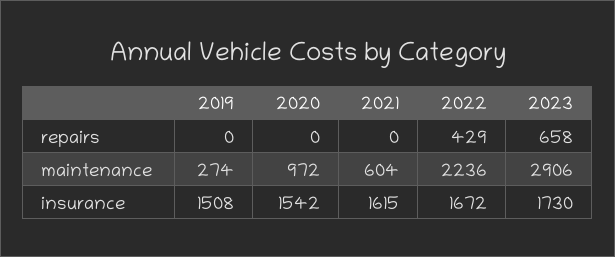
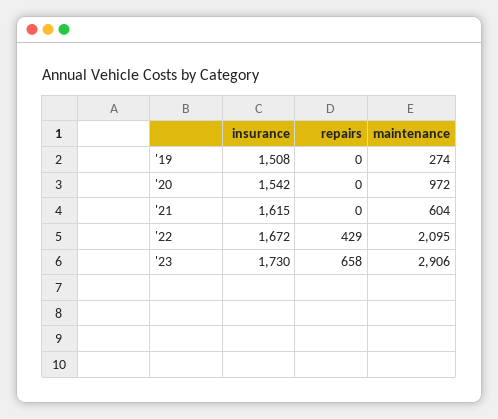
2022, maintenance: 2236 -> 2095

